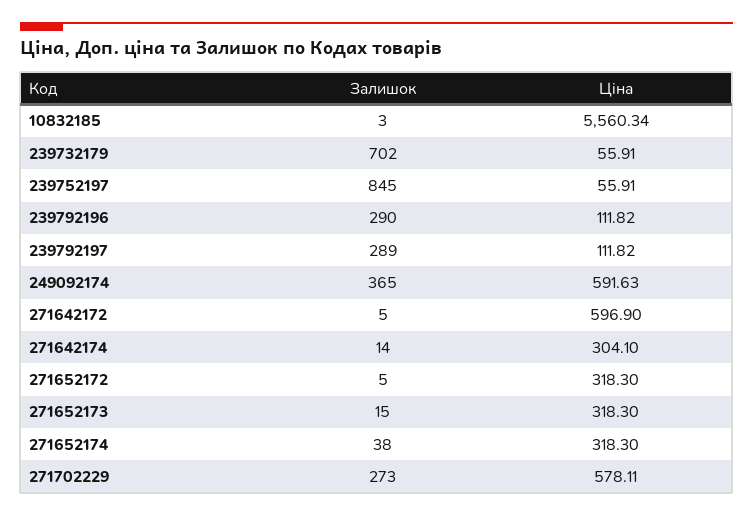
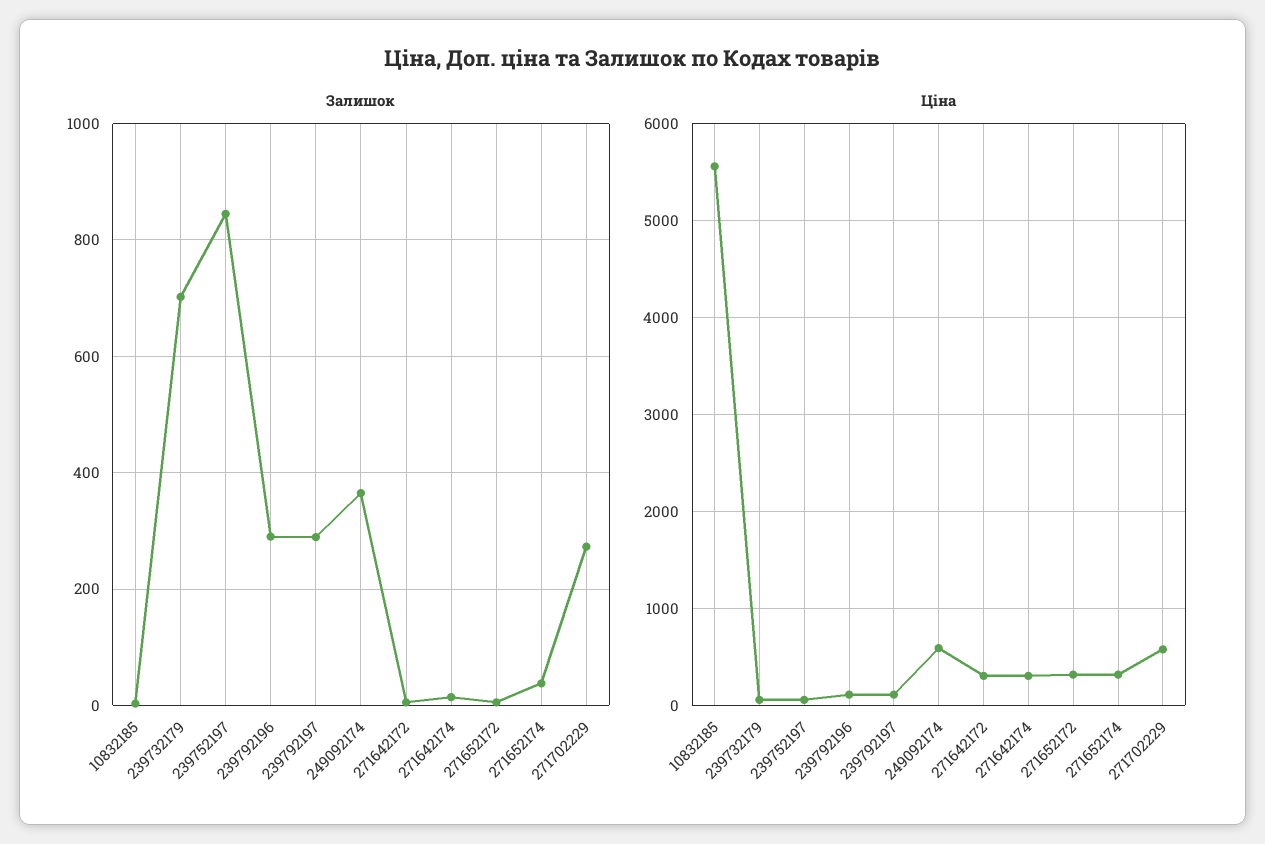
Ціна, 271642172: 596.9 -> 300
Залишок, 271652173: 15 -> none
Ціна, 271652173: 318.3 -> none

